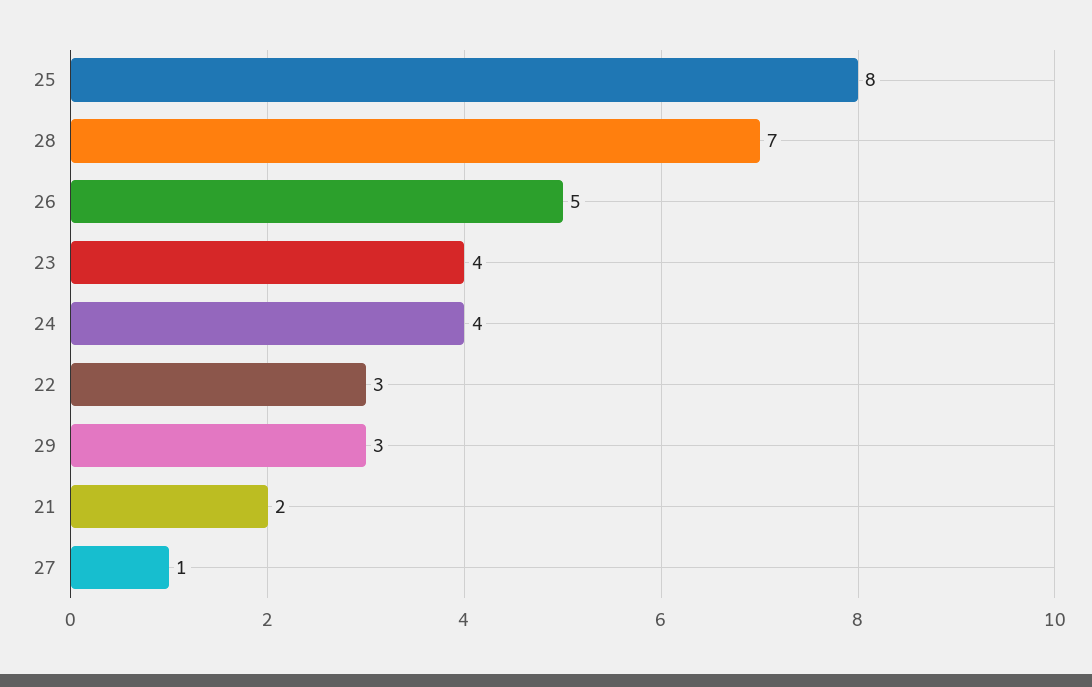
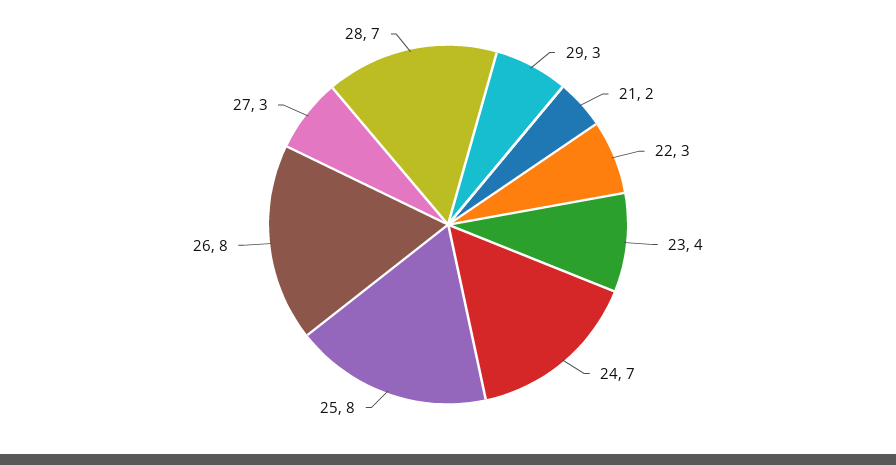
26: 5 -> 8
24: 4 -> 7
27: 1 -> 3

